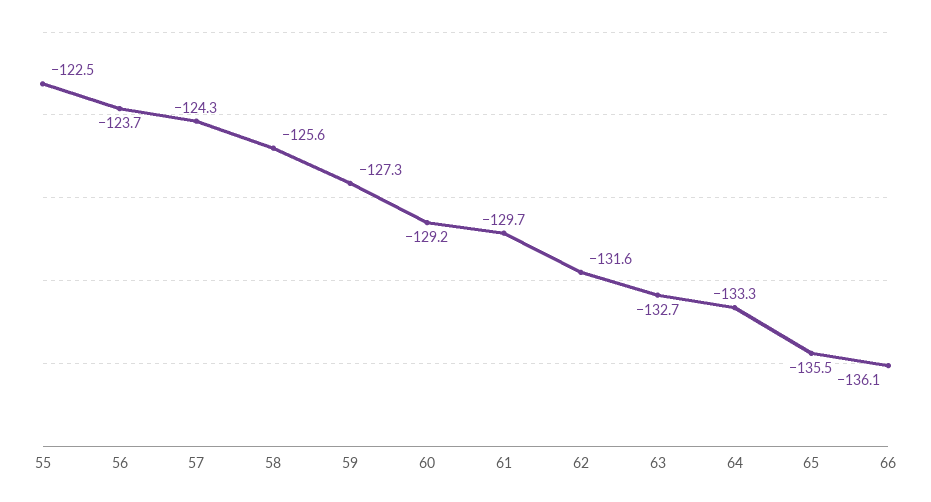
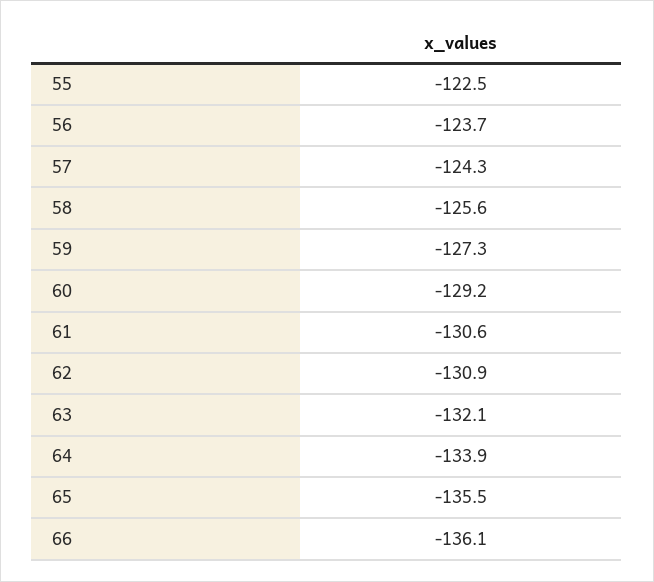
61: -129.7 -> -130.6
62: -131.6 -> -130.9
63: -132.7 -> -132.1
64: -133.3 -> -133.9

